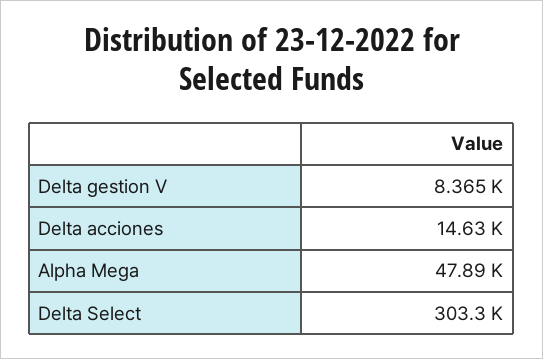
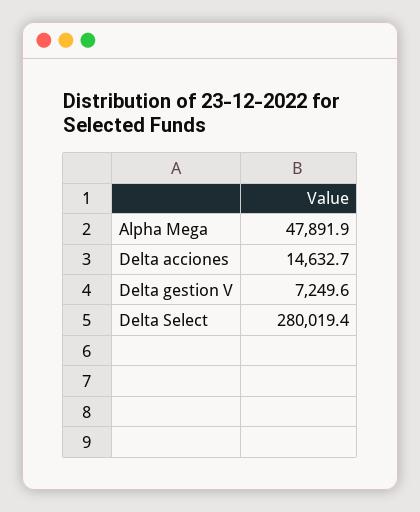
Delta gestion V: 8365 -> 7249.6
Delta Select: 303300 -> 280019.4

